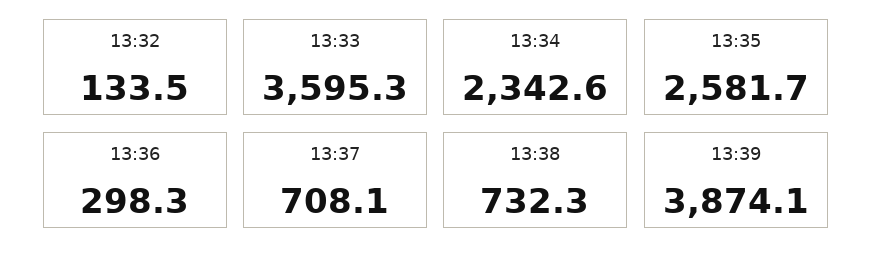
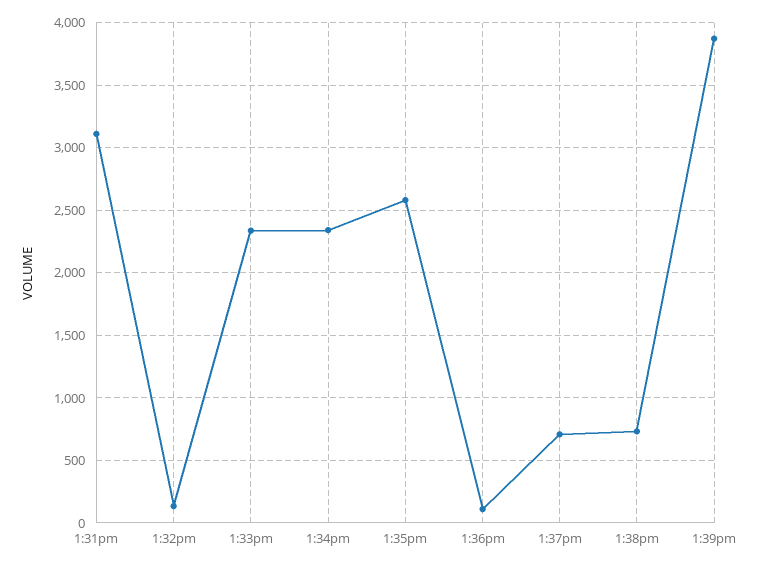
13:33: 3595.3 -> 2350
13:36: 298.3 -> 100
1:31pm: none -> 3100

